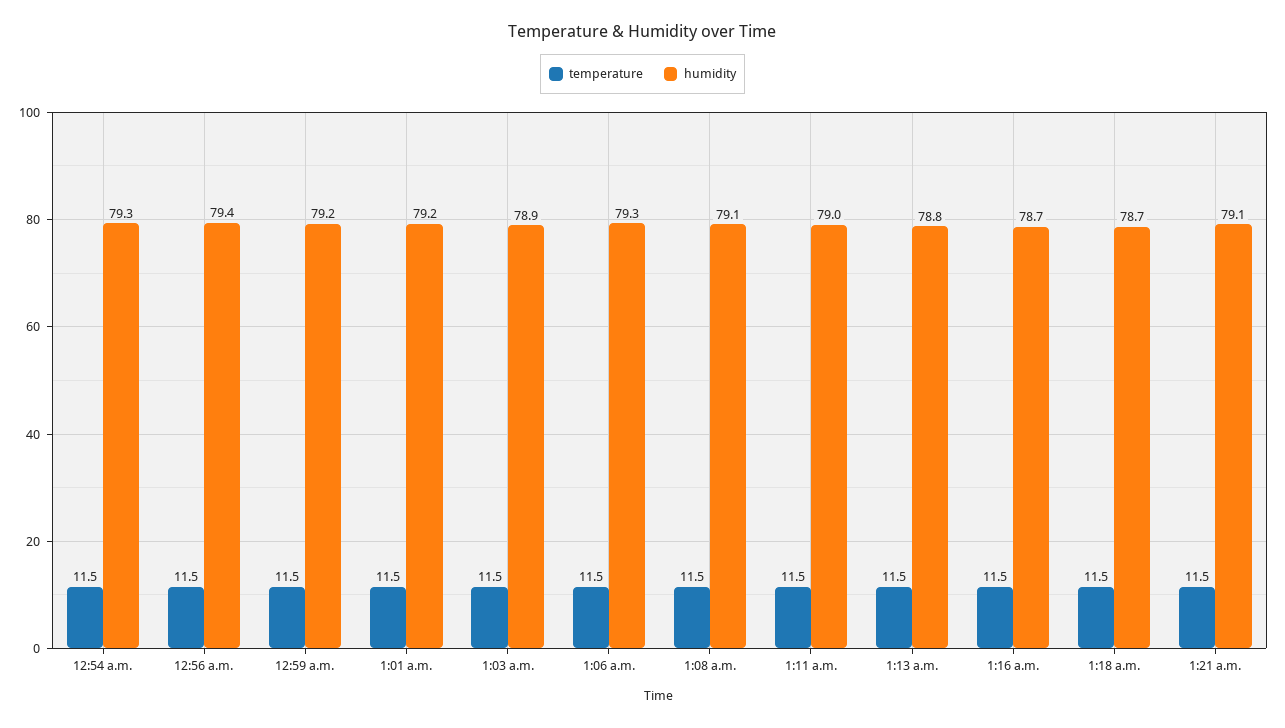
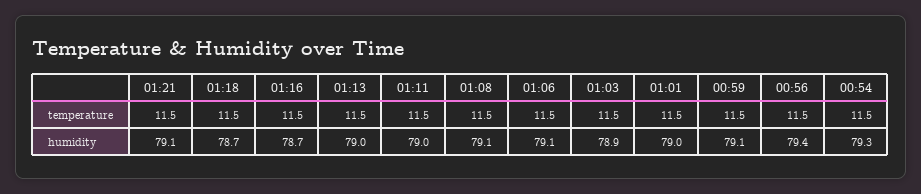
humidity, 12:59 a.m.: 79.2 -> 79.1
humidity, 1:01 a.m.: 79.2 -> 79
humidity, 1:06 a.m.: 79.3 -> 79.1
humidity, 1:13 a.m.: 78.8 -> 79

